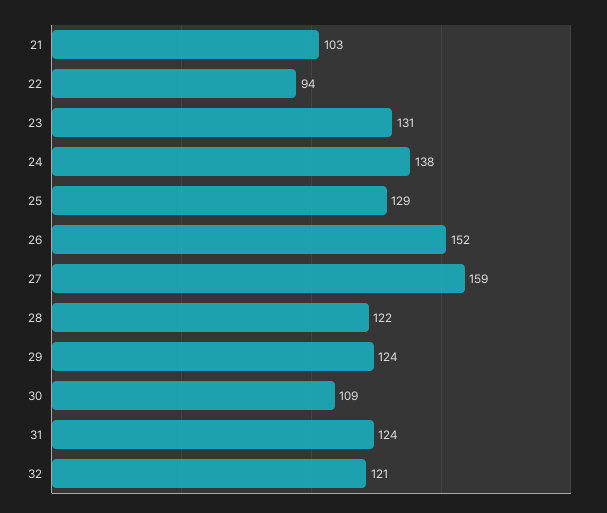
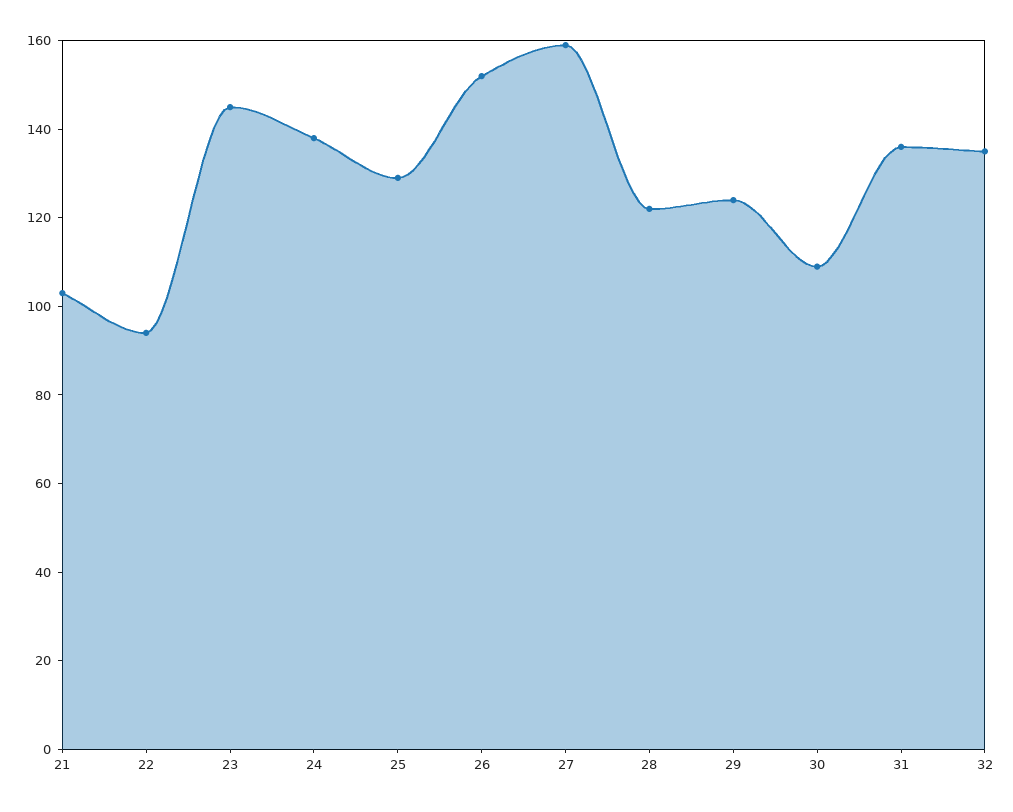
23: 131 -> 145
31: 124 -> 135
32: 121 -> 135

